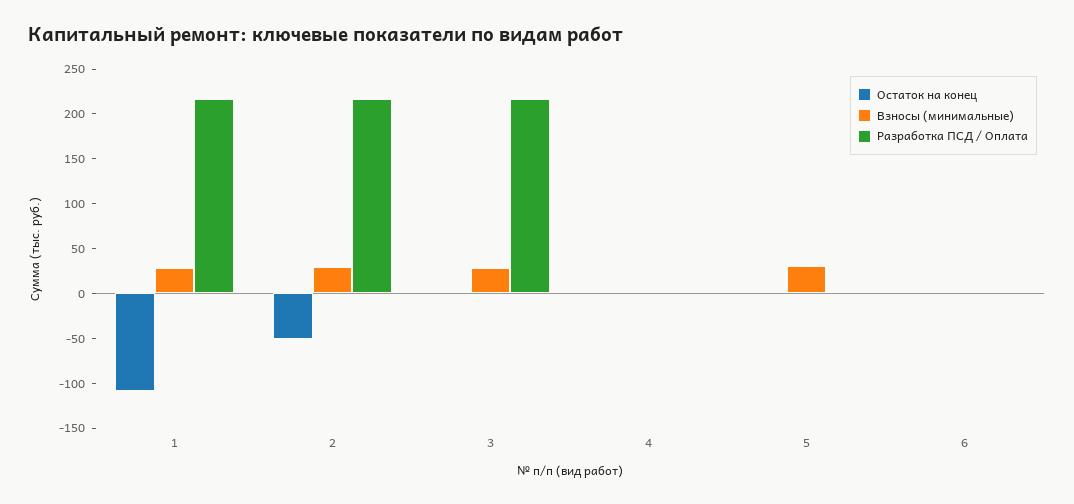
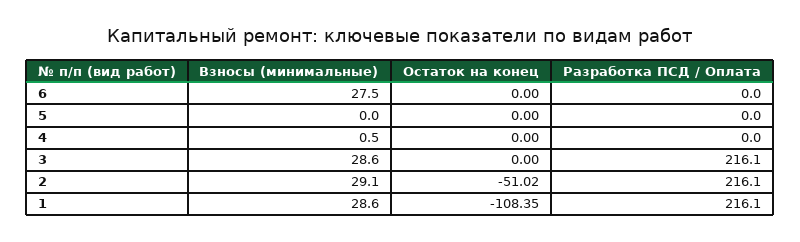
Взносы (минимальные), 5: 30 -> 0
Взносы (минимальные), 6: 0 -> 27.5

